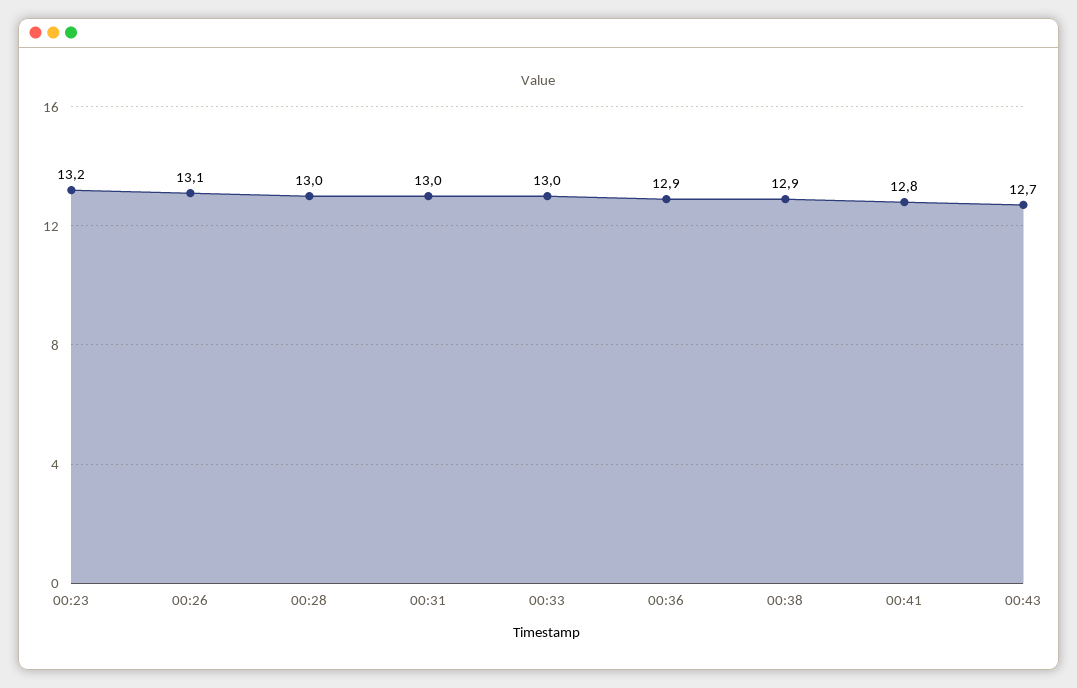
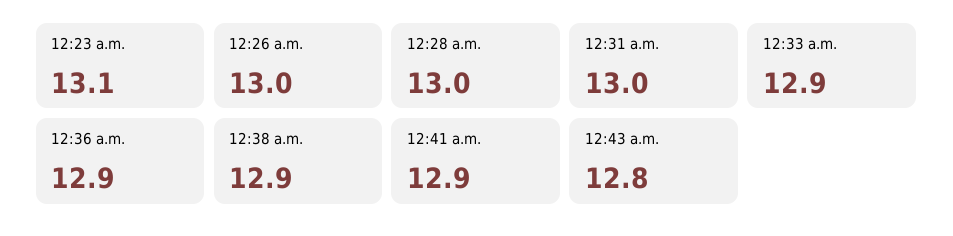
00:23: 13.2 -> 13.1
00:26: 13.1 -> 13
00:33: 13 -> 12.9
00:41: 12.8 -> 12.9
00:43: 12.7 -> 12.8

